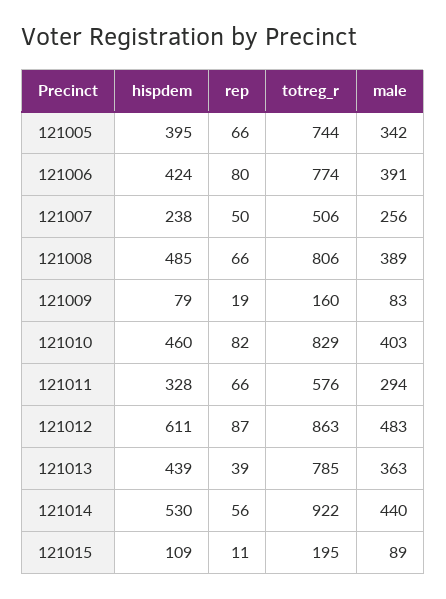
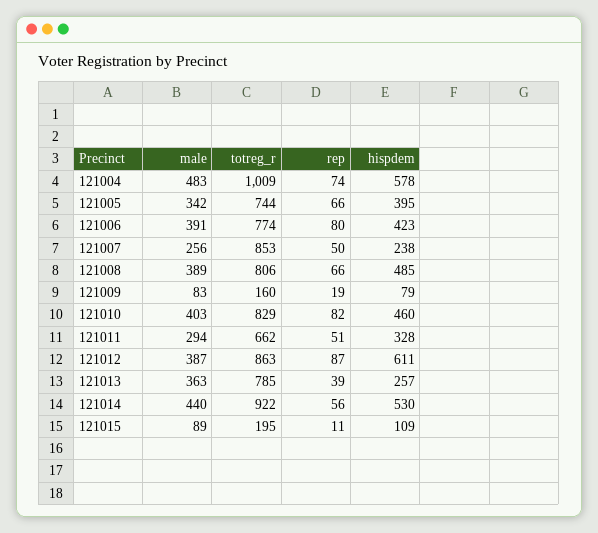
hispdem, 121006: 424 -> 423
totreg_r, 121007: 506 -> 853
rep, 121011: 66 -> 51
totreg_r, 121011: 576 -> 662
male, 121012: 483 -> 387
hispdem, 121013: 439 -> 257
male, 121004: none -> 483
totreg_r, 121004: none -> 1009
rep, 121004: none -> 74
hispdem, 121004: none -> 578

